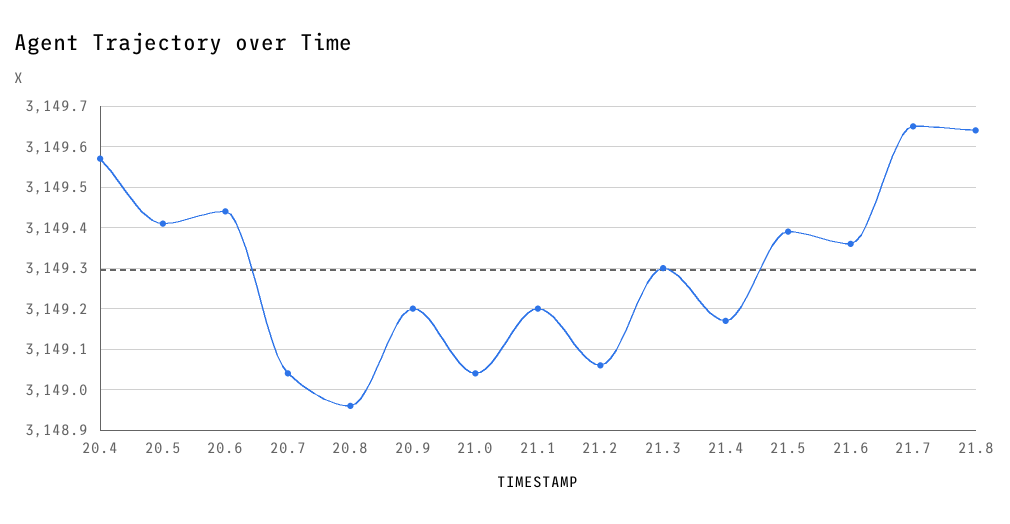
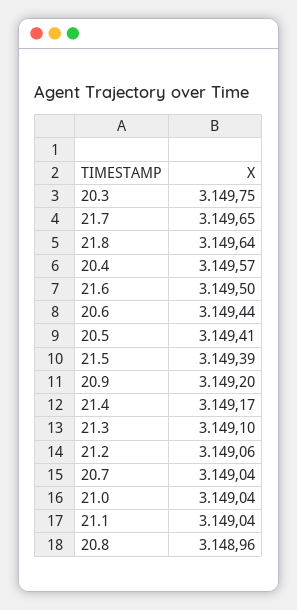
21.1: 3149.2 -> 3149.04
21.3: 3149.3 -> 3149.1
21.6: 3149.35 -> 3149.5
20.3: none -> 3149.75

